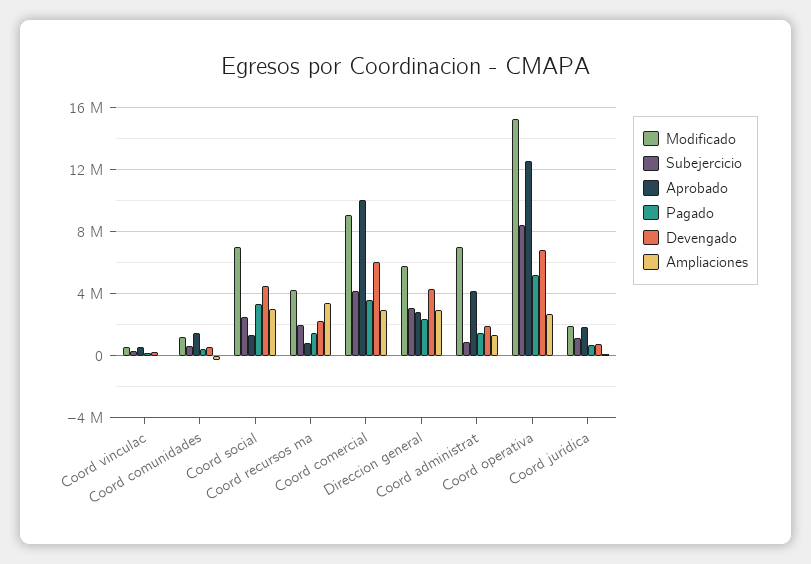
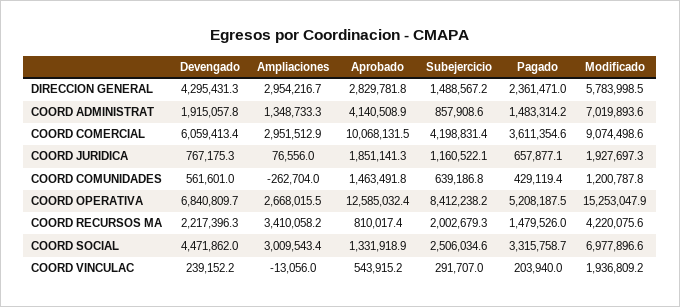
Modificado, Coord vinculac: 500000 -> 1936809.2
Subejercicio, Direccion general: 3000000 -> 1488567.2

